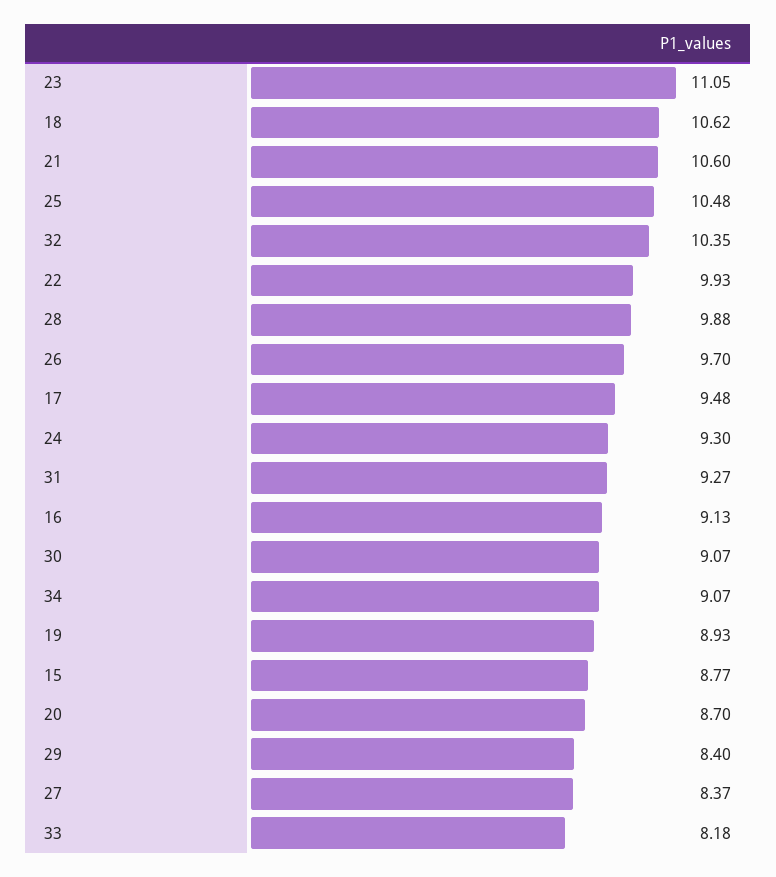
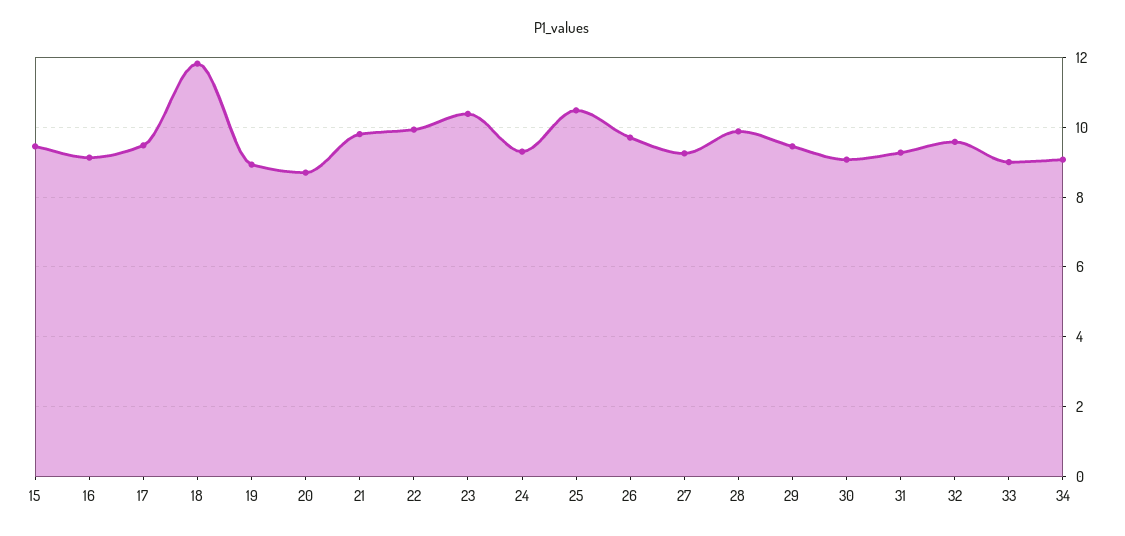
23: 11.05 -> 10.4
18: 10.62 -> 11.8
21: 10.6 -> 9.8
32: 10.35 -> 9.6
15: 8.77 -> 9.4
29: 8.4 -> 9.4
27: 8.37 -> 9.2
33: 8.18 -> 9

